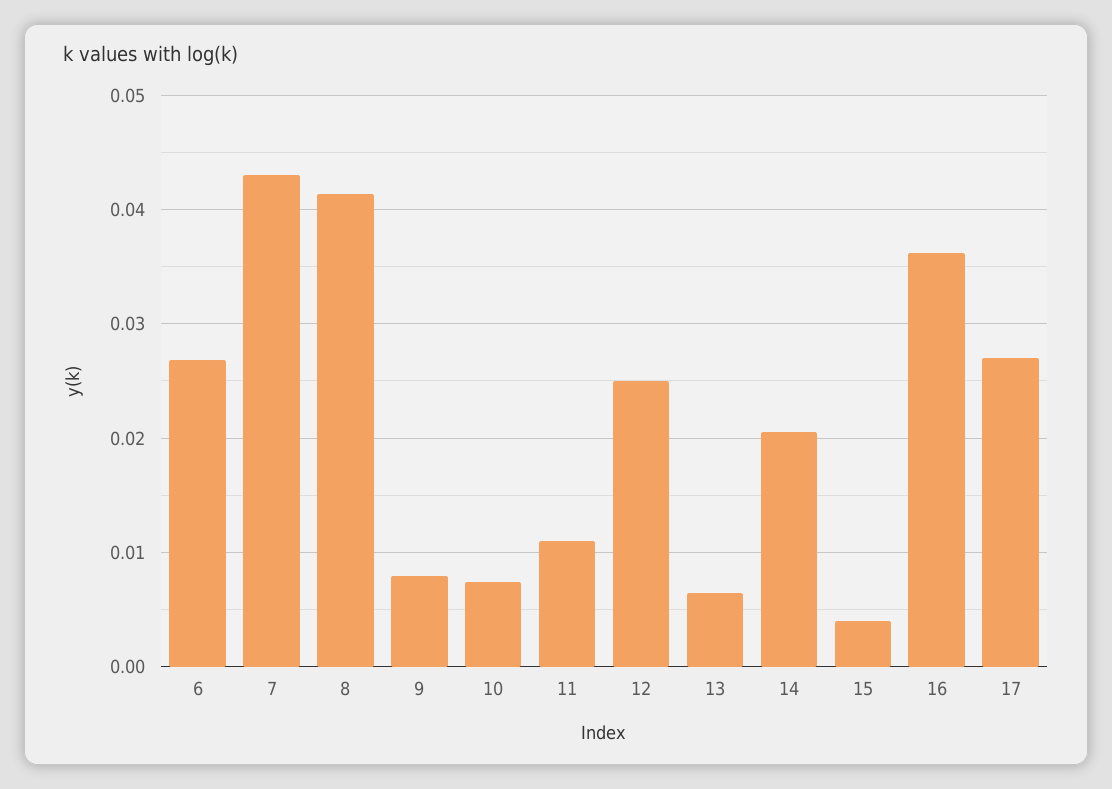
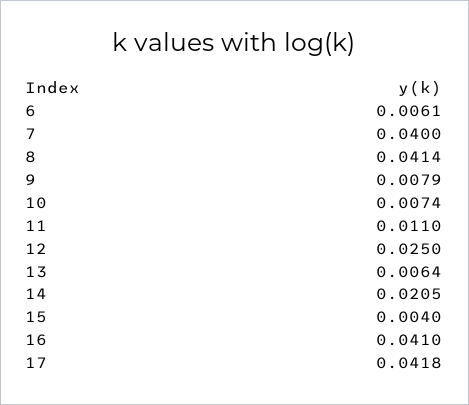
6: 0.027 -> 0.0061
7: 0.043 -> 0.04
16: 0.036 -> 0.041
17: 0.027 -> 0.0418

